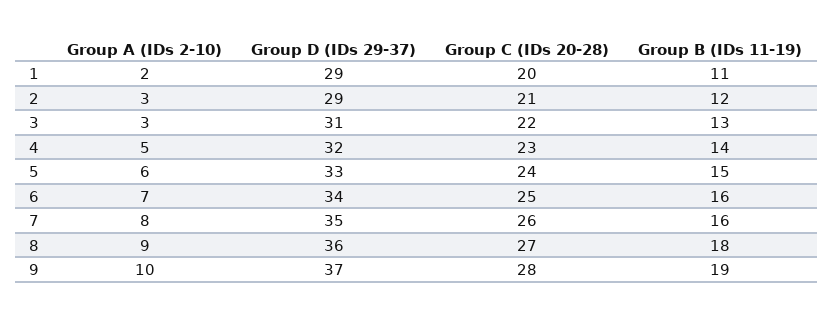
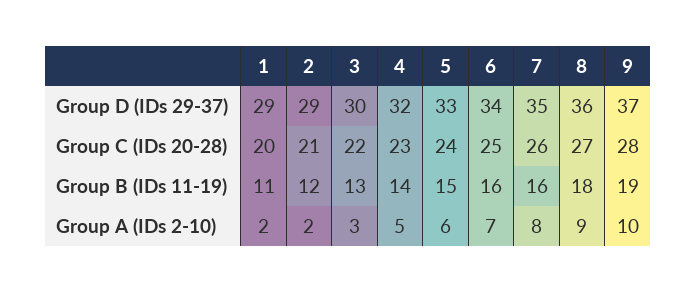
Group A (IDs 2-10), 2: 3 -> 2
Group D (IDs 29-37), 3: 31 -> 30

